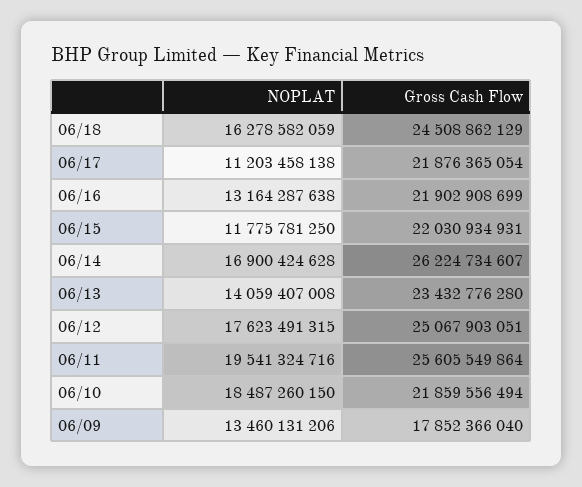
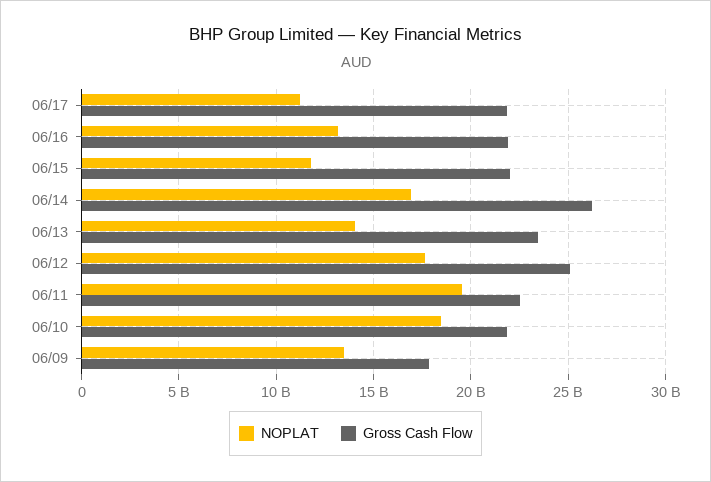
NOPLAT, 06/18: 16278582059 -> none
Gross Cash Flow, 06/18: 24508862129 -> none
Gross Cash Flow, 06/11: 25605549864 -> 22500000000

